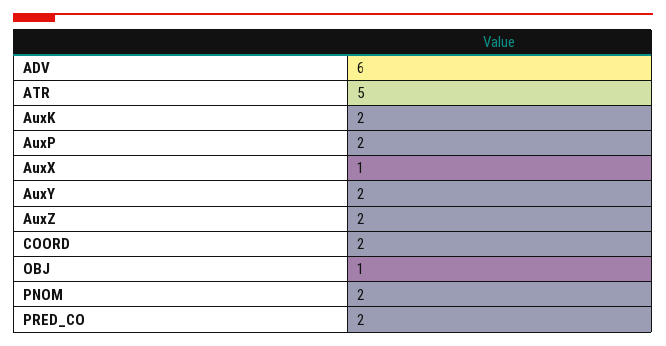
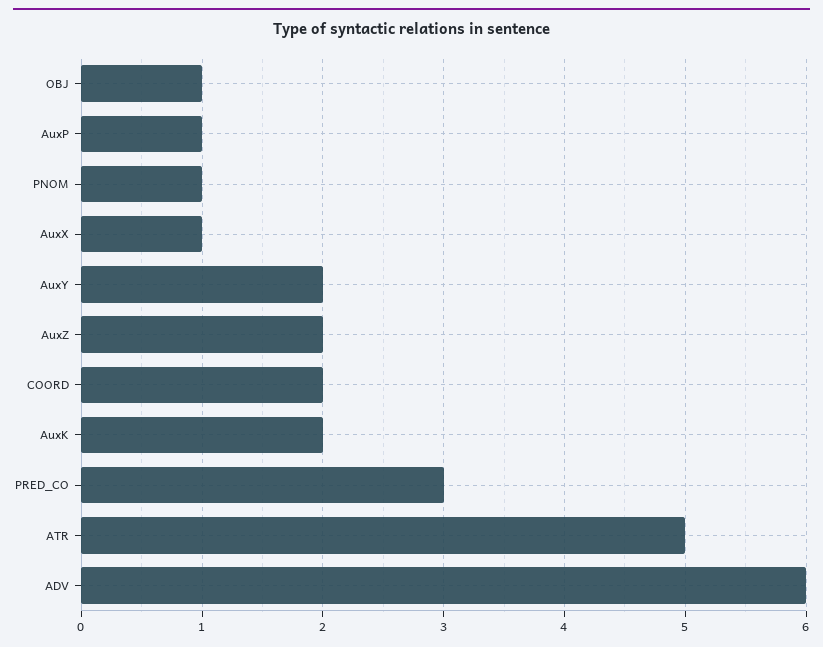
AuxP: 2 -> 1
PNOM: 2 -> 1
PRED_CO: 2 -> 3

